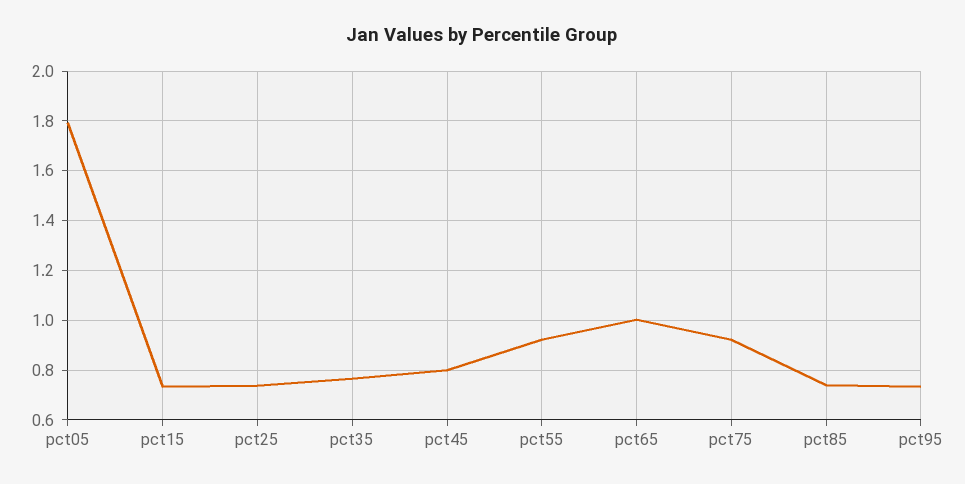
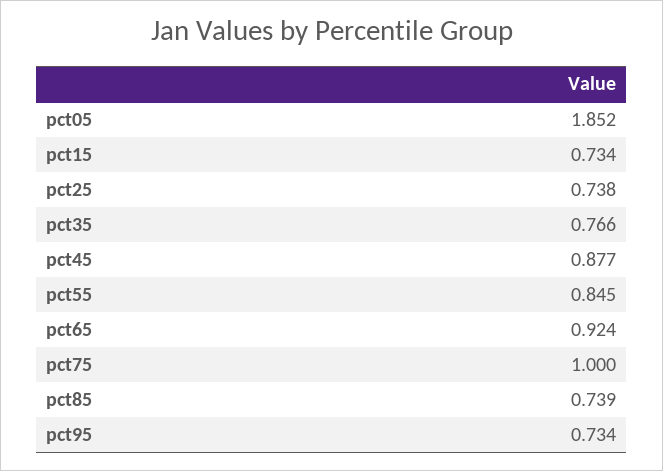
pct05: 1.8 -> 1.852
pct45: 0.8 -> 0.877
pct55: 0.925 -> 0.845
pct65: 1 -> 0.924
pct75: 0.925 -> 1

